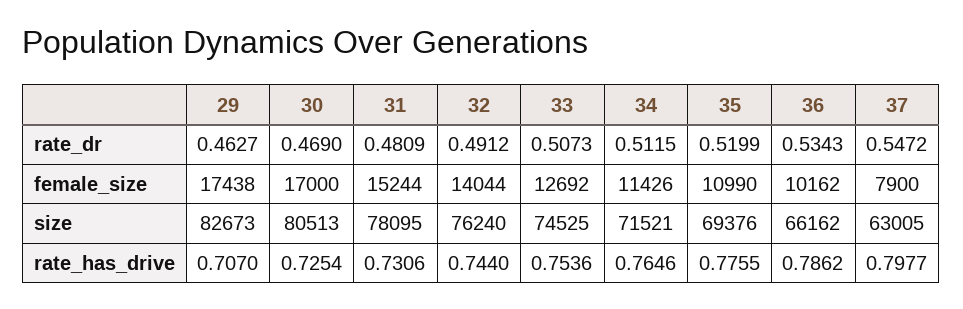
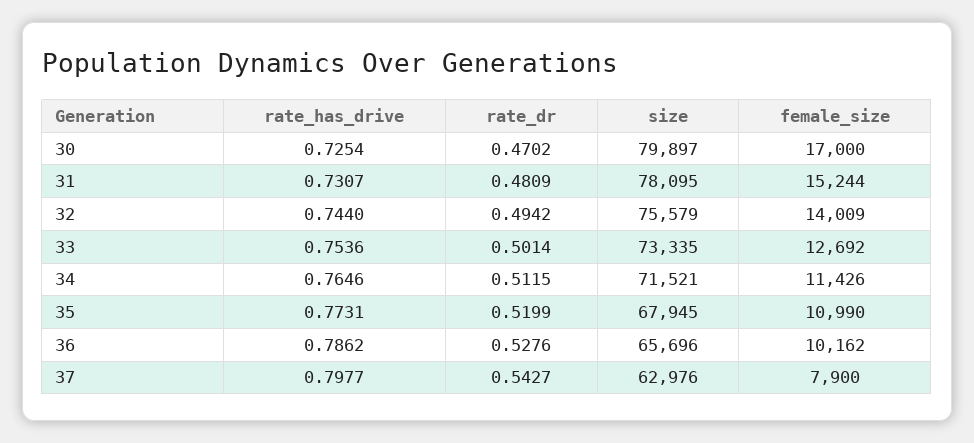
29, rate_dr: 0.4627 -> none
30, rate_dr: 0.469 -> 0.4702
32, rate_dr: 0.4912 -> 0.4942
33, rate_dr: 0.5073 -> 0.5014
36, rate_dr: 0.5343 -> 0.5276
37, rate_dr: 0.5472 -> 0.5427
29, female_size: 17438 -> none
32, female_size: 14044 -> 14009
29, size: 82673 -> none
30, size: 80513 -> 79897
32, size: 76240 -> 75579
33, size: 74525 -> 73335
35, size: 69376 -> 67945
36, size: 66162 -> 65696
37, size: 63005 -> 62976
29, rate_has_drive: 0.707 -> none
31, rate_has_drive: 0.7306 -> 0.7307
35, rate_has_drive: 0.7755 -> 0.7731

